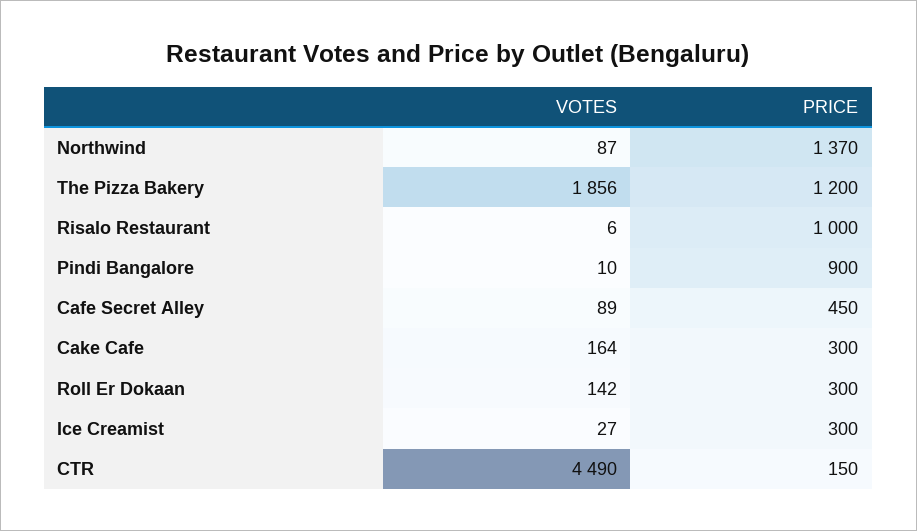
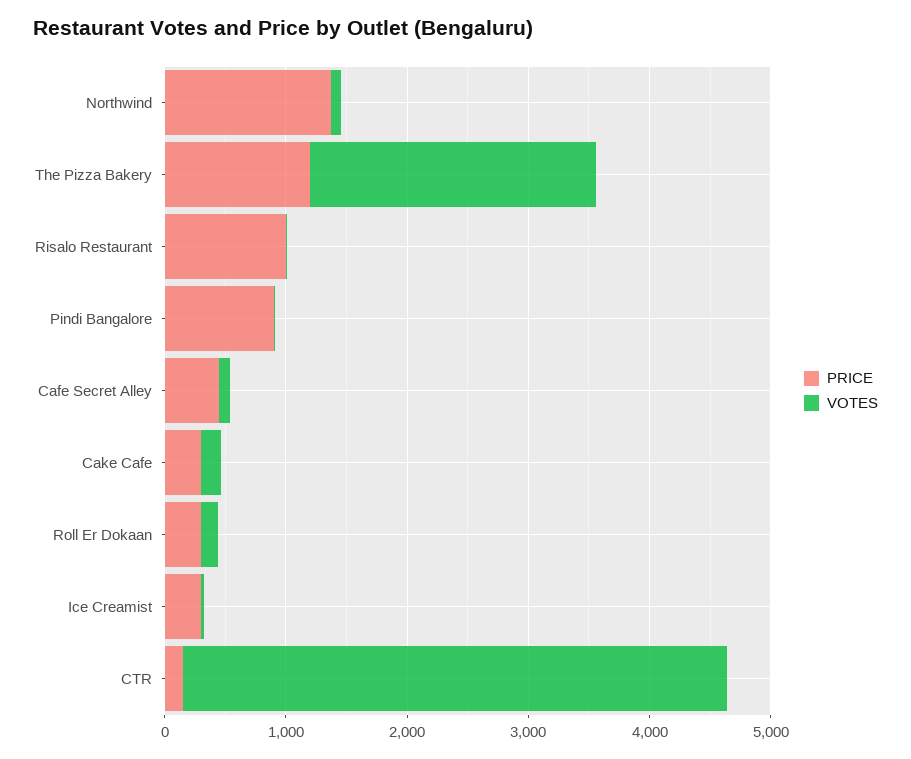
VOTES, The Pizza Bakery: 1856 -> 2400

